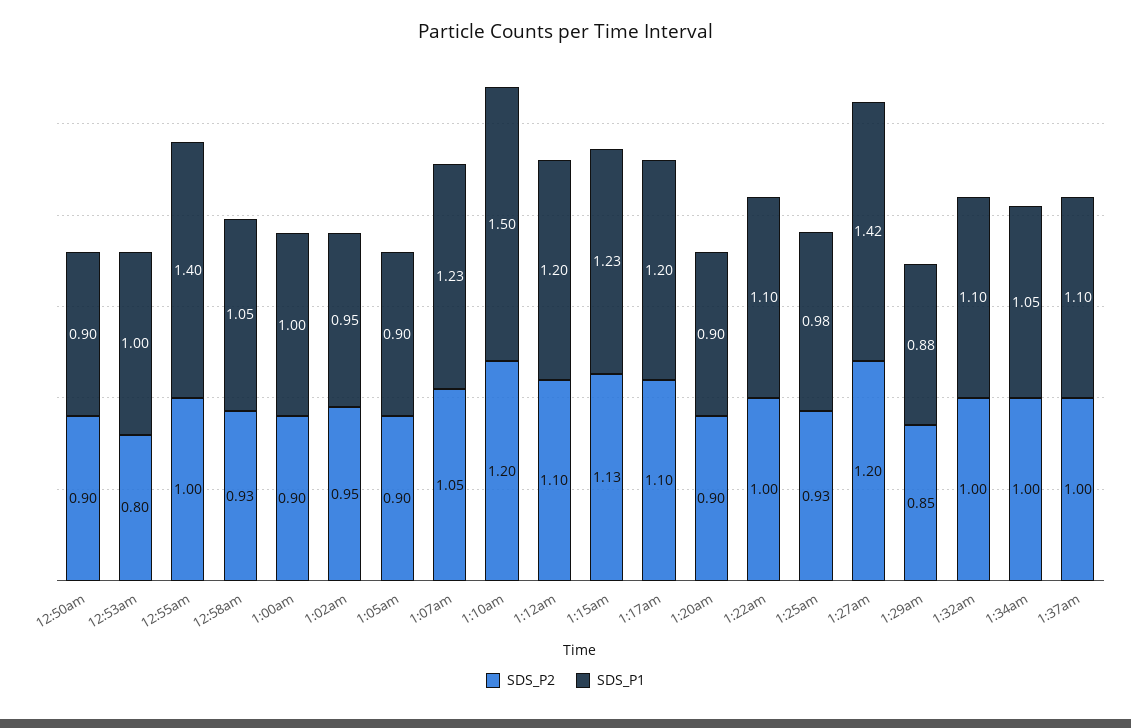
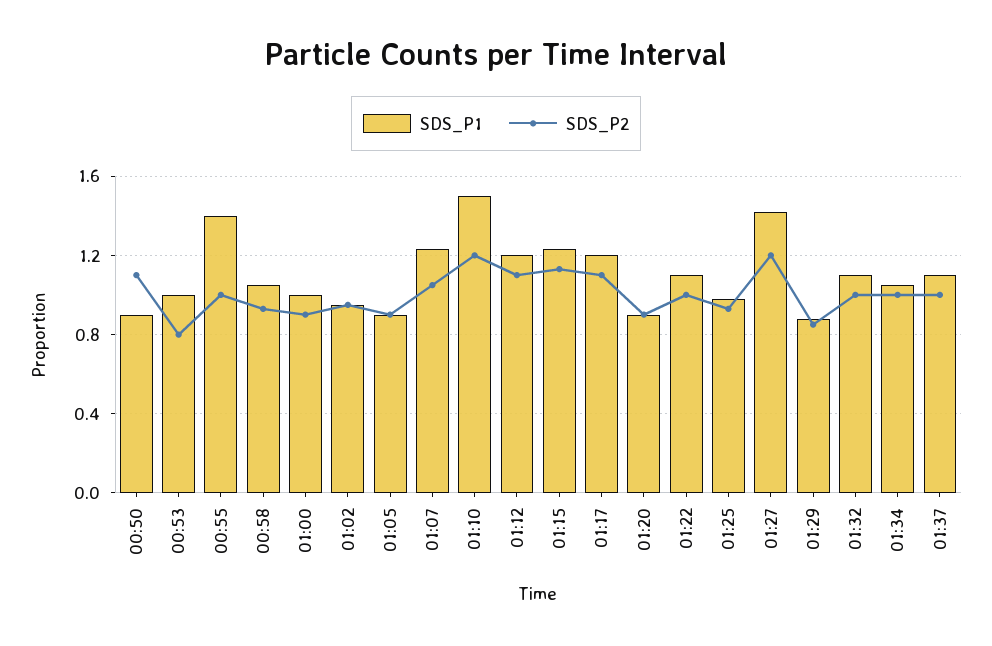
SDS_P2, 12:50am: 0.9 -> 1.1

